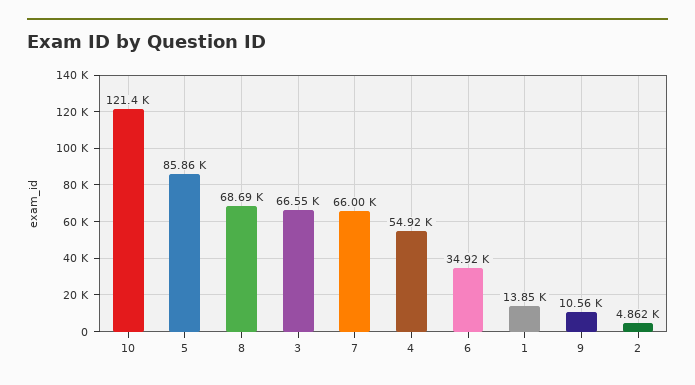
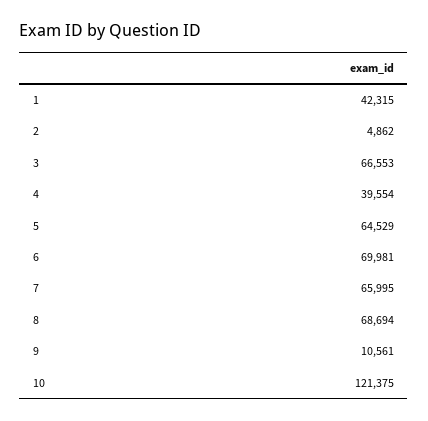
5: 85860 -> 64529
4: 54920 -> 39554
6: 34920 -> 69981
1: 13850 -> 42315

